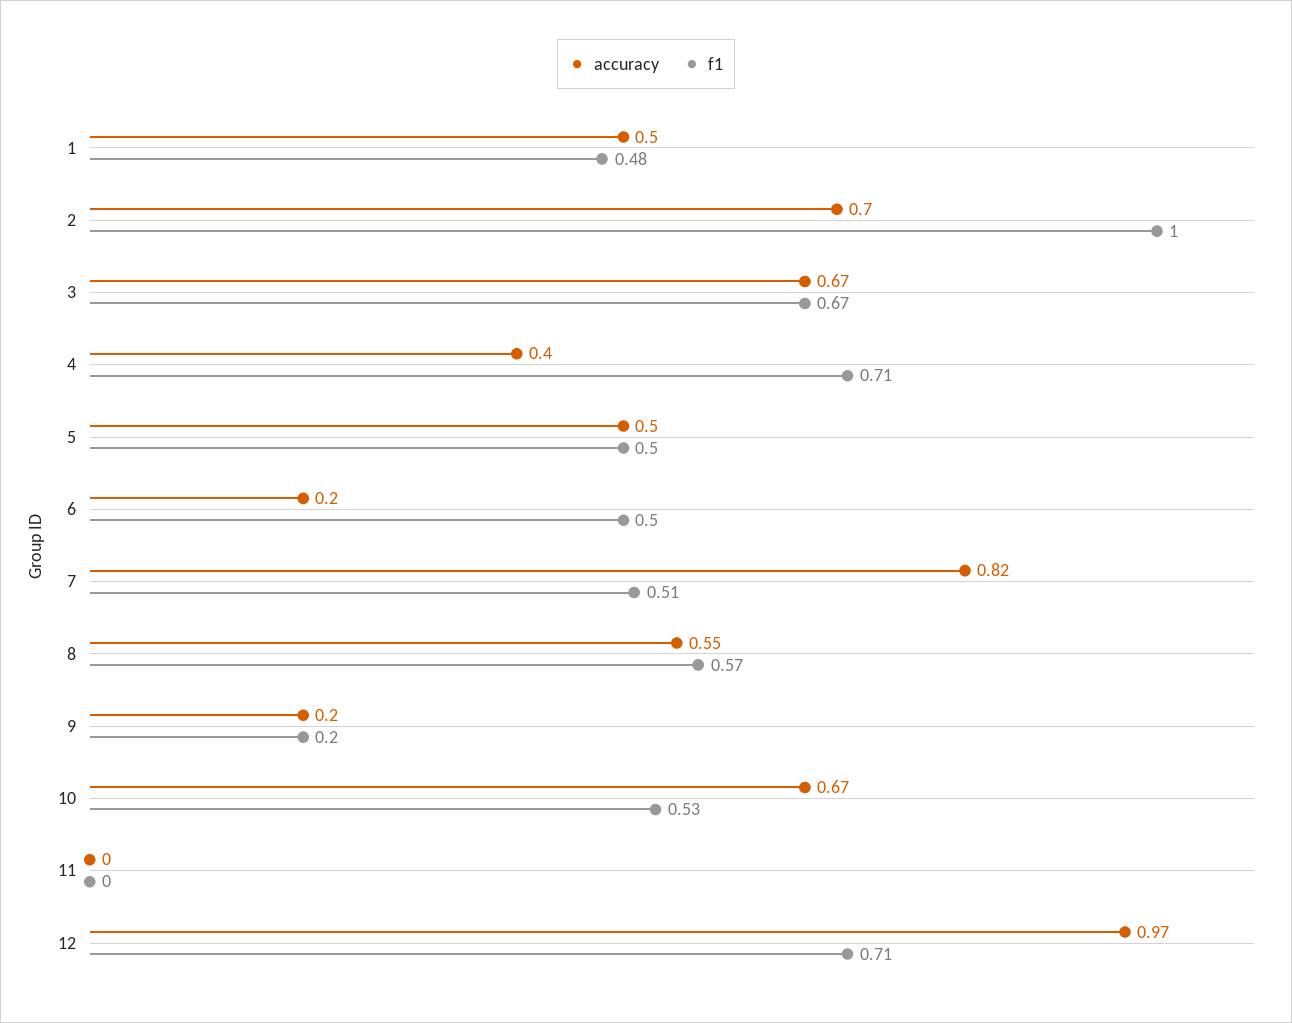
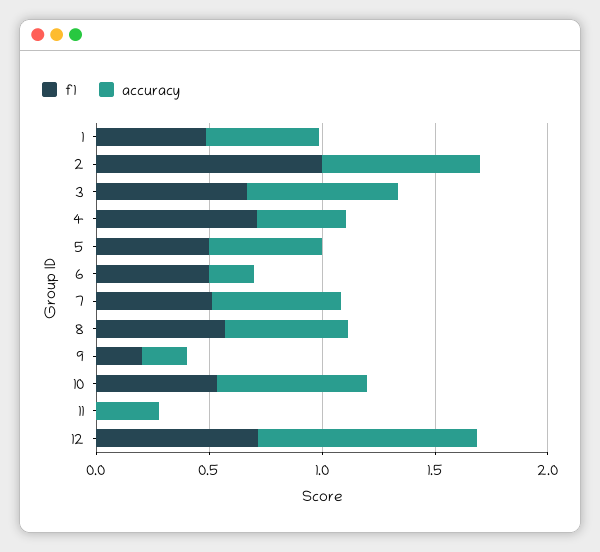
accuracy, 7: 0.82 -> 0.6
accuracy, 11: 0 -> 0.3

